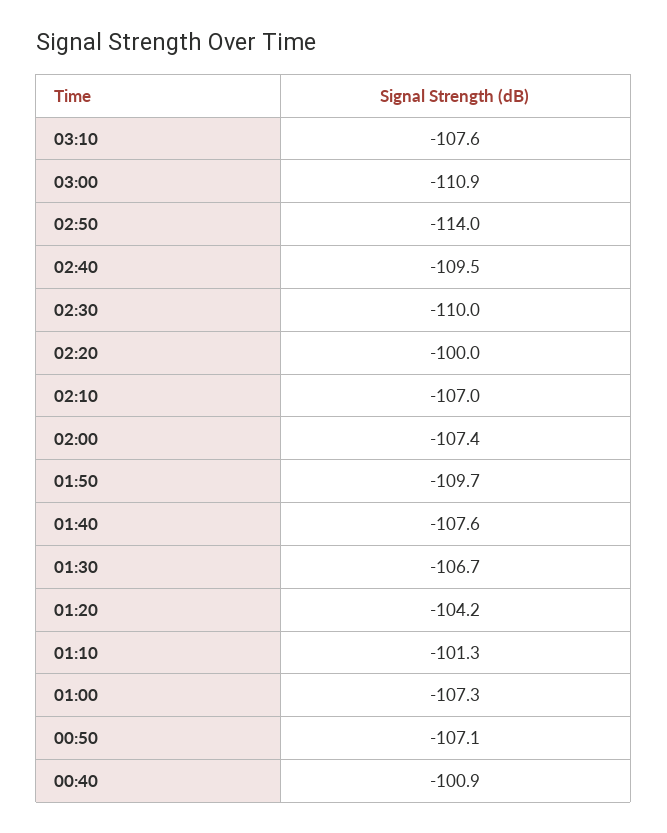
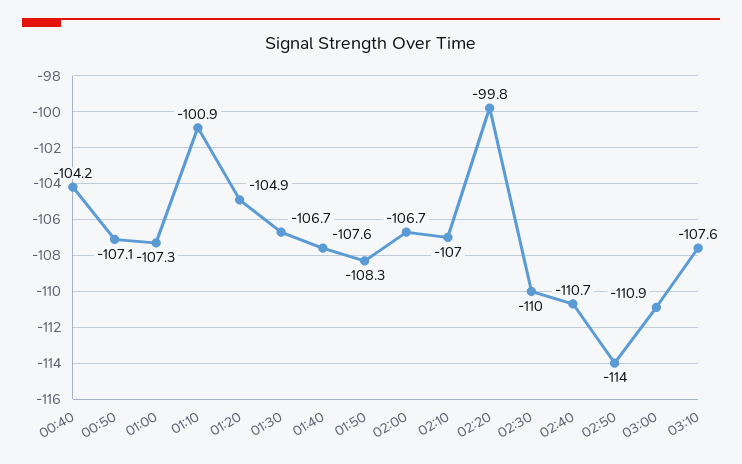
02:40: -109.5 -> -110.7
02:20: -100 -> -99.8
02:00: -107.4 -> -106.7
01:50: -109.7 -> -108.3
01:20: -104.2 -> -104.9
01:10: -101.3 -> -100.9
00:40: -100.9 -> -104.2

